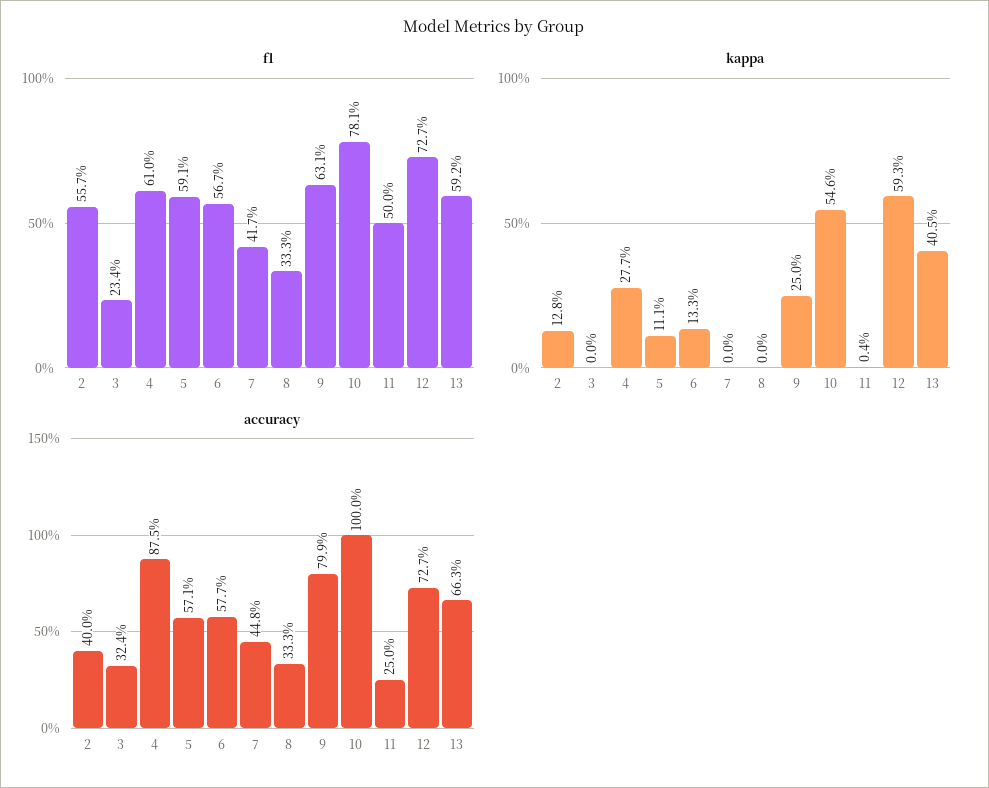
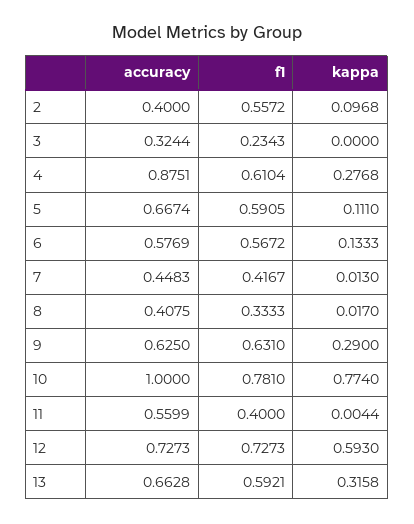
f1, 11: 0.5 -> 0.4
kappa, 2: 0.128 -> 0.0968
kappa, 7: 0 -> 0.013
kappa, 8: 0 -> 0.017
kappa, 9: 0.25 -> 0.29
kappa, 10: 0.546 -> 0.774
kappa, 13: 0.405 -> 0.3158
accuracy, 5: 0.571 -> 0.6674
accuracy, 8: 0.333 -> 0.4075
accuracy, 9: 0.799 -> 0.625
accuracy, 11: 0.25 -> 0.5599

